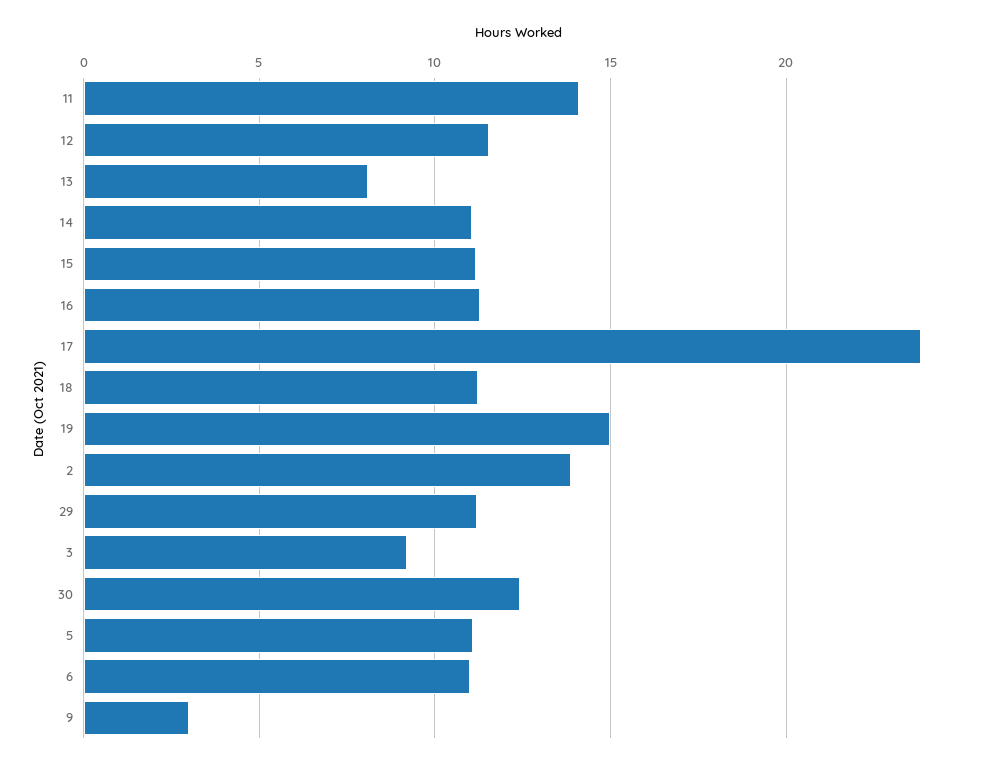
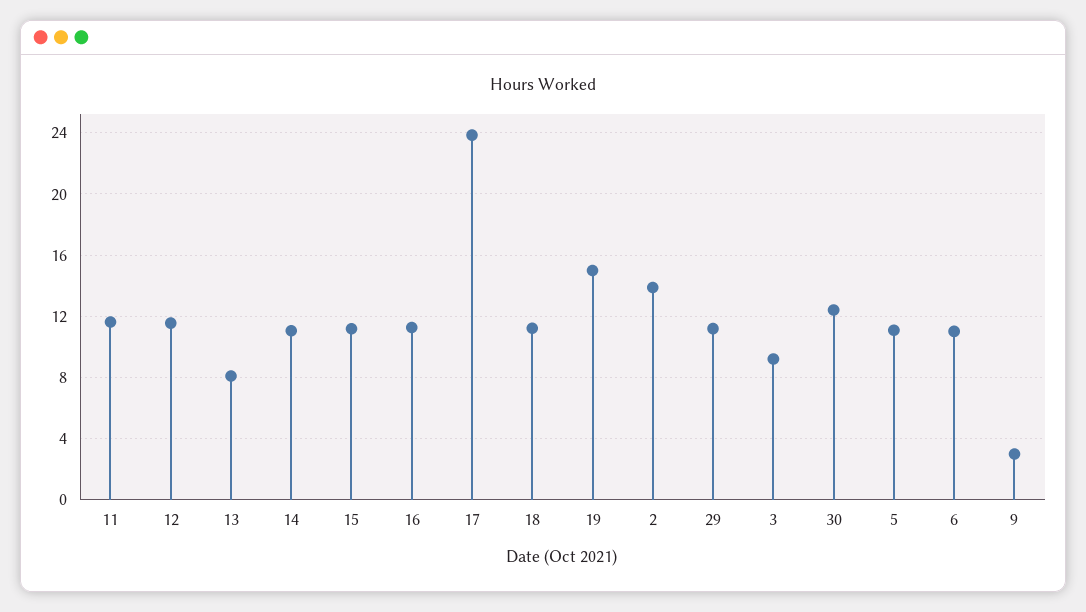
11: 14 -> 11.5

